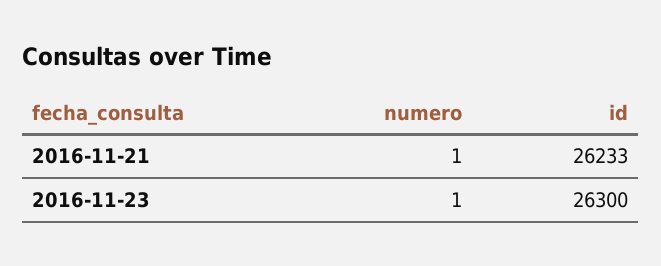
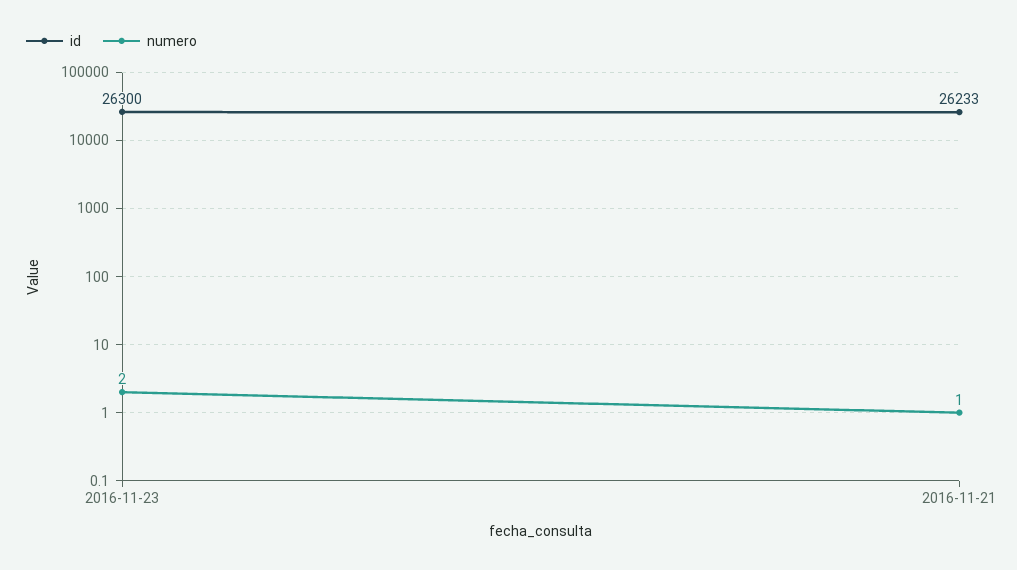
numero, 2016-11-23: 1 -> 2

